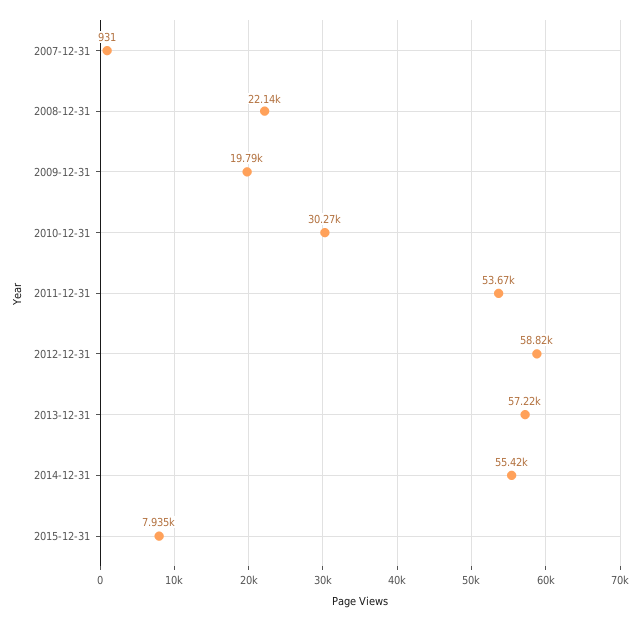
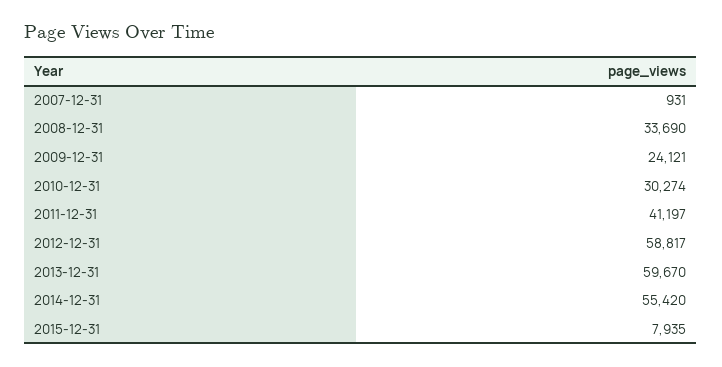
2008-12-31: 22140 -> 33690
2009-12-31: 19790 -> 24121
2011-12-31: 53670 -> 41197
2013-12-31: 57220 -> 59670

